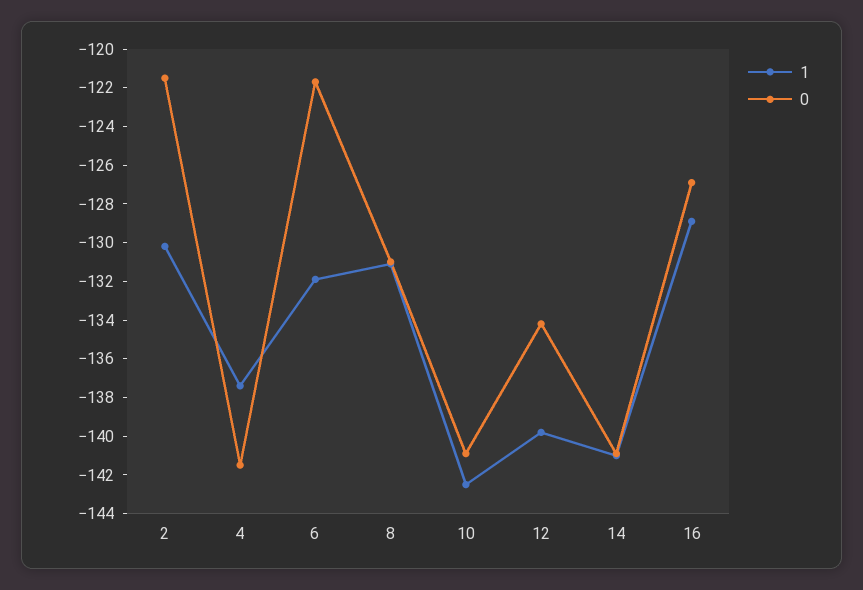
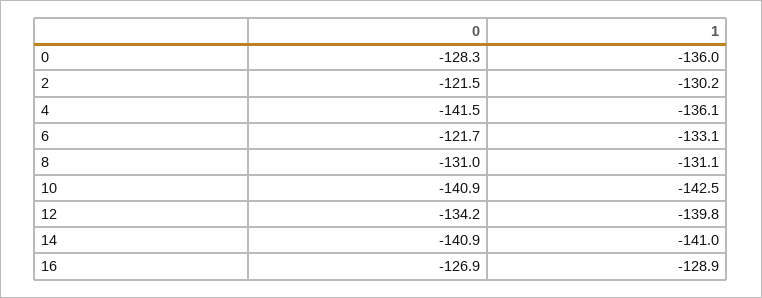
1, 4: -137.5 -> -136.1
1, 6: -132 -> -133.1
0, 0: none -> -128.3
1, 0: none -> -136

